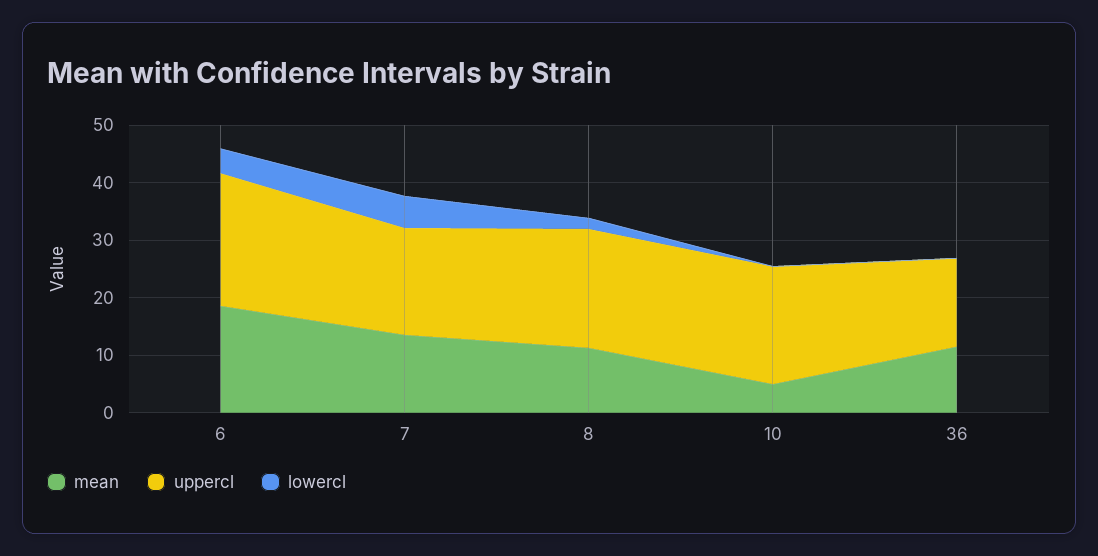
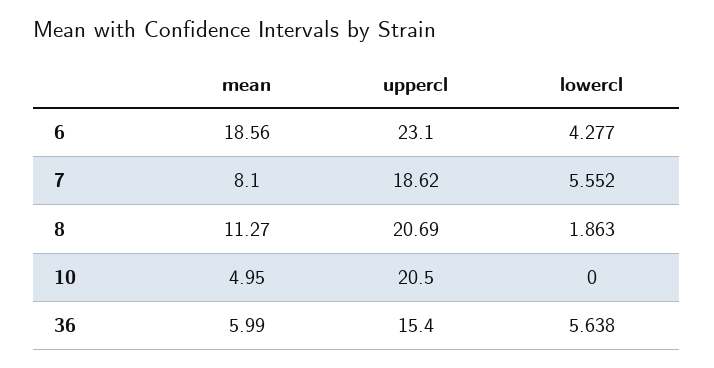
mean, 7: 14 -> 8.1
mean, 36: 12 -> 5.99
lowercl, 36: 0 -> 5.638

